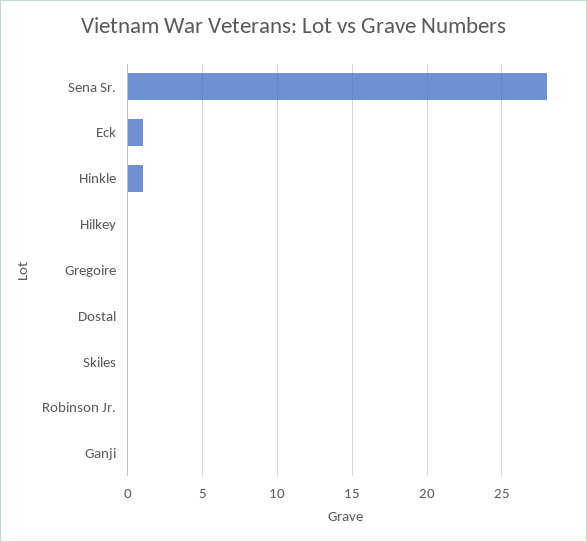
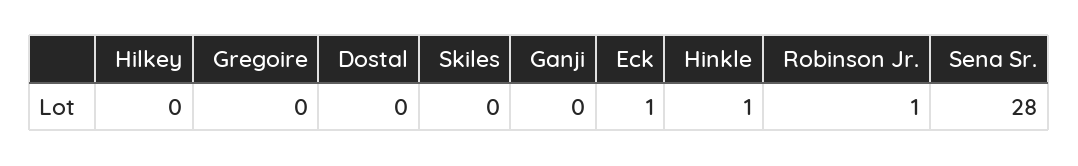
Robinson Jr.: 0 -> 1

